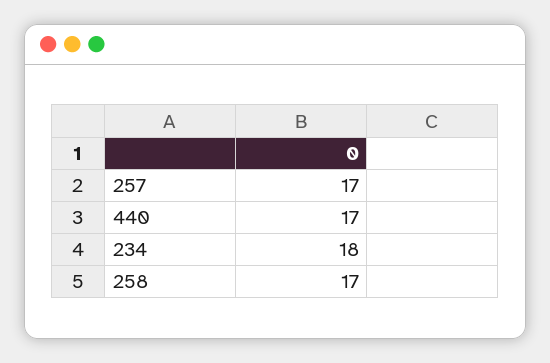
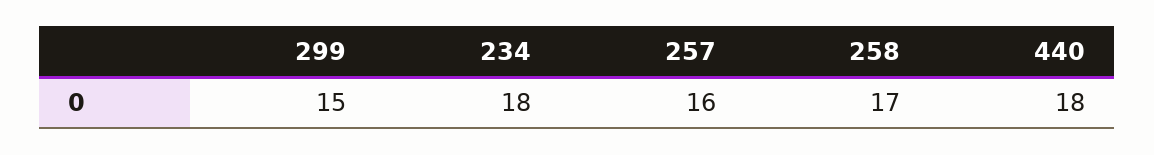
257: 17 -> 16
440: 17 -> 18
299: none -> 15

